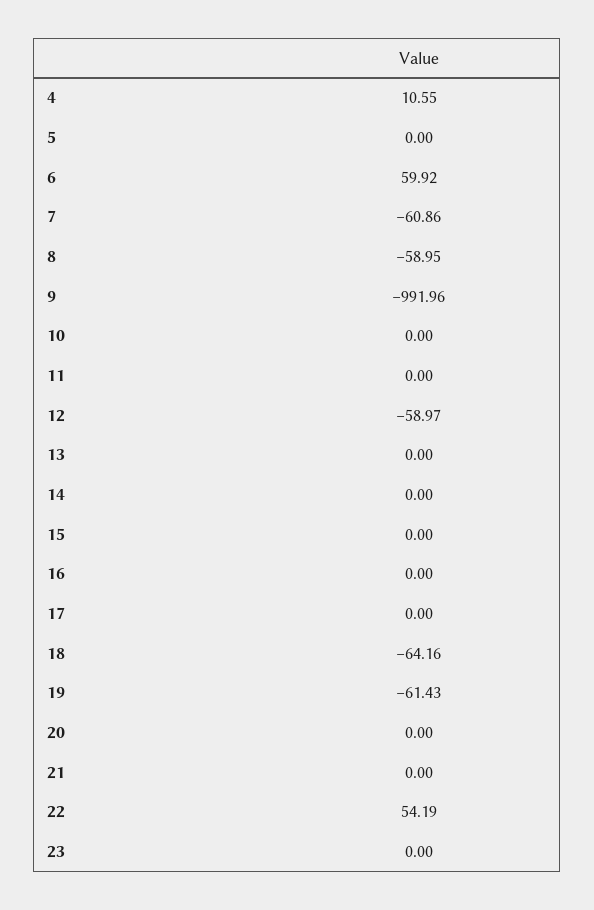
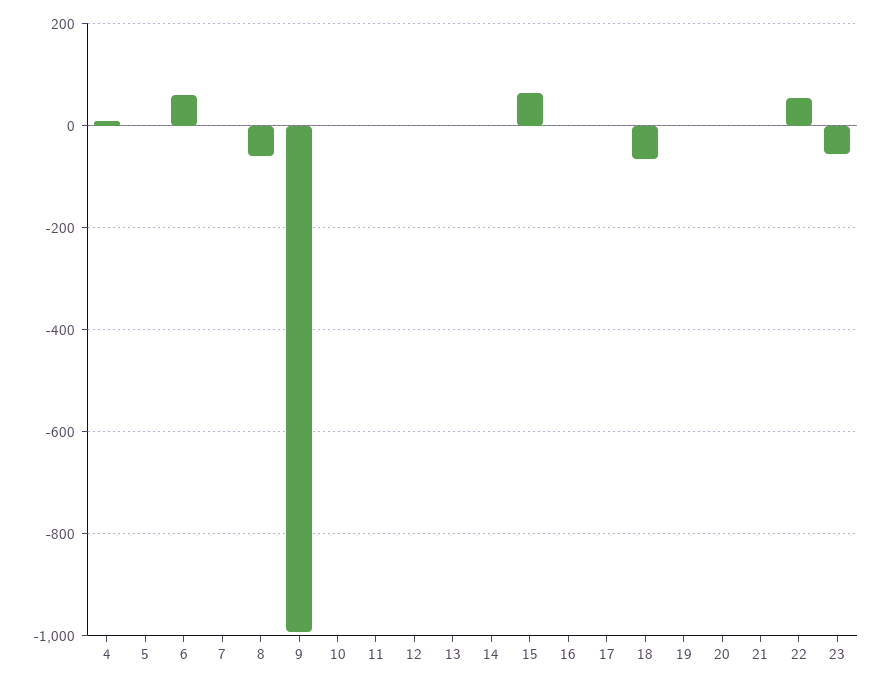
7: -60.86 -> 0
12: -58.97 -> 0
15: 0 -> 60
19: -61.43 -> 0
23: 0 -> -60

